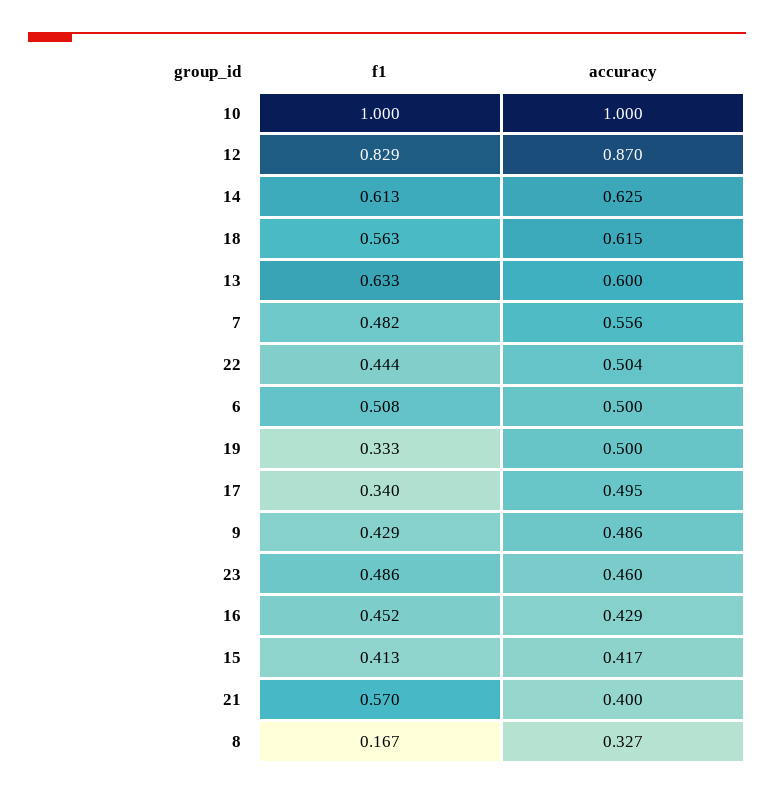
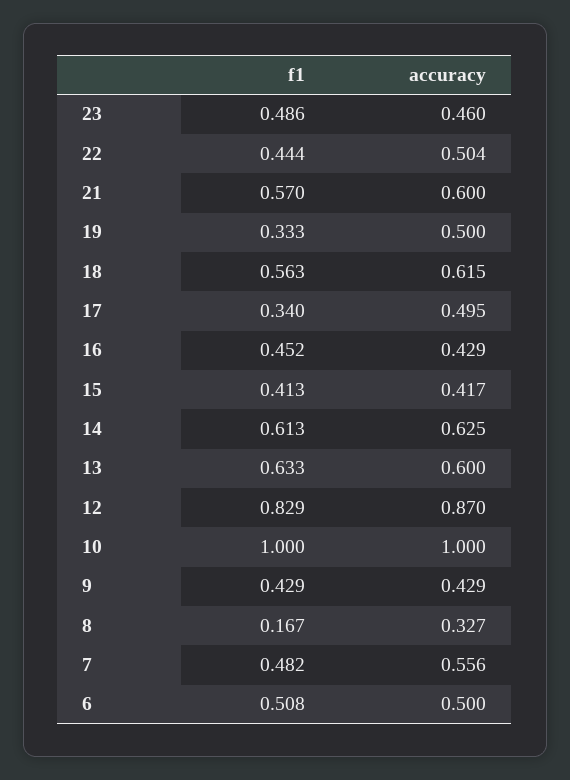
accuracy, 9: 0.486 -> 0.429
accuracy, 21: 0.4 -> 0.6

